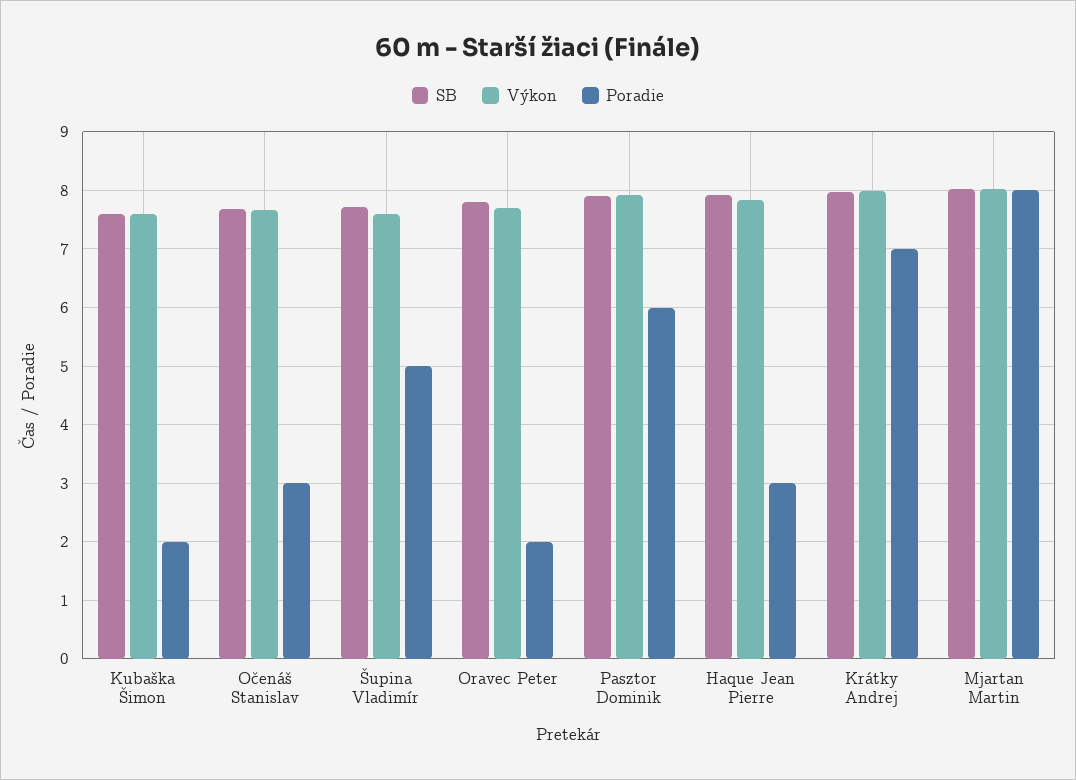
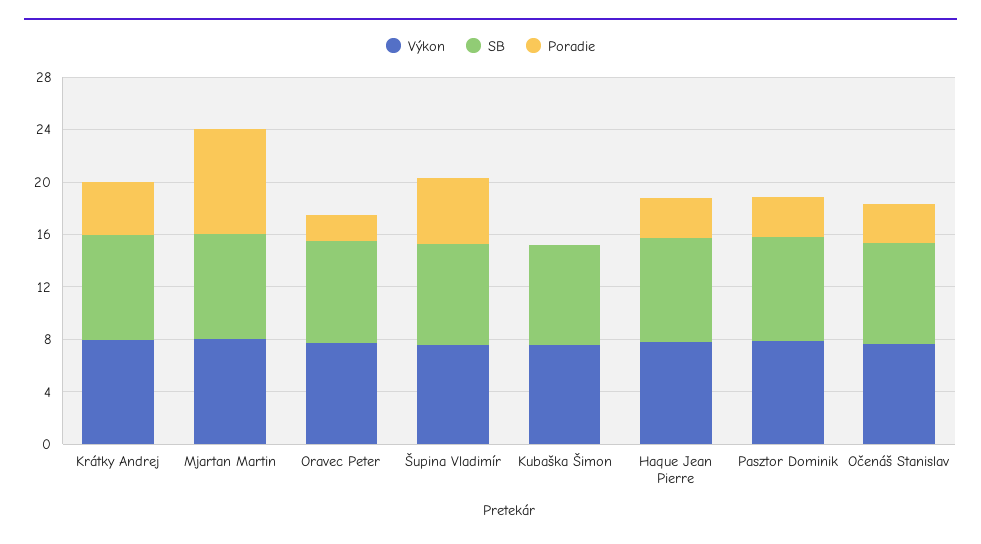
Poradie, Kubaška Šimon: 2 -> 0
Poradie, Pasztor Dominik: 6 -> 3
Poradie, Krátky Andrej: 7 -> 4

